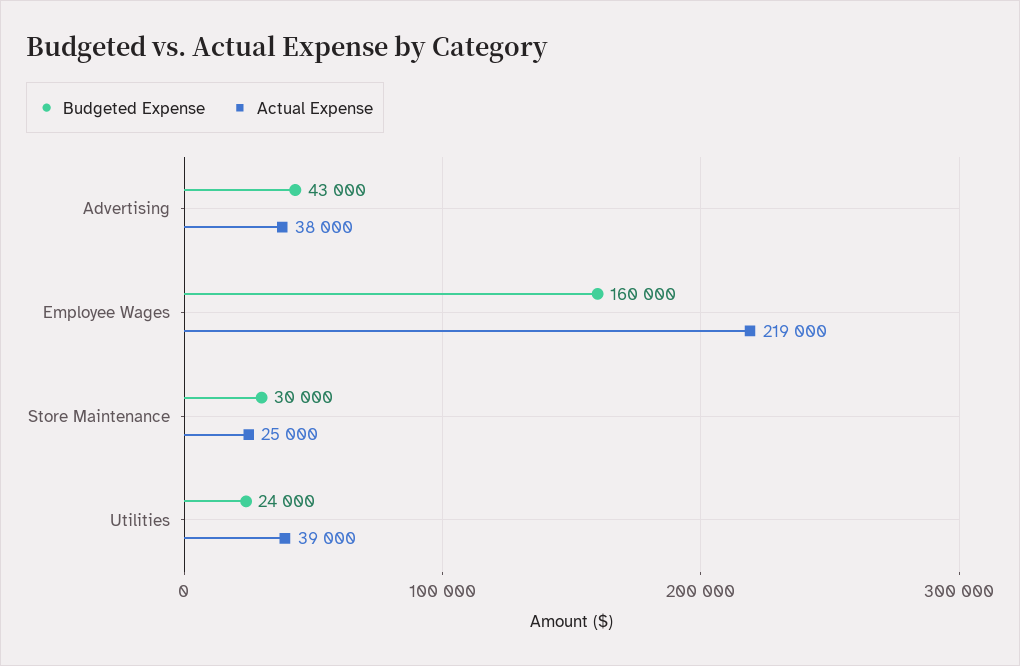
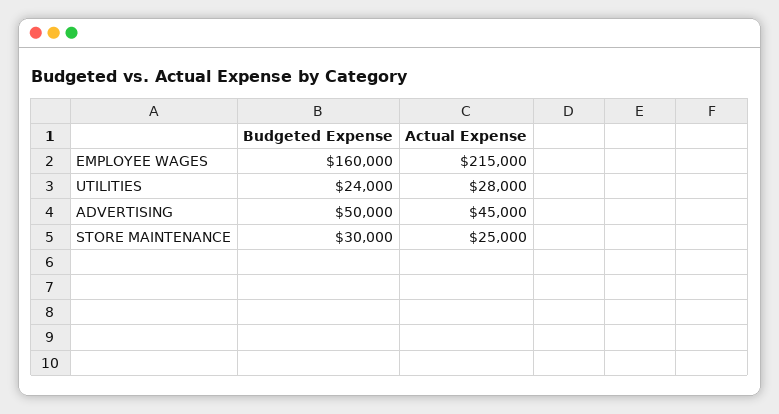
Budgeted Expense, Advertising: 43000 -> 50000
Actual Expense, Advertising: 38000 -> 45000
Actual Expense, Employee Wages: 219000 -> 215000
Actual Expense, Utilities: 39000 -> 28000

